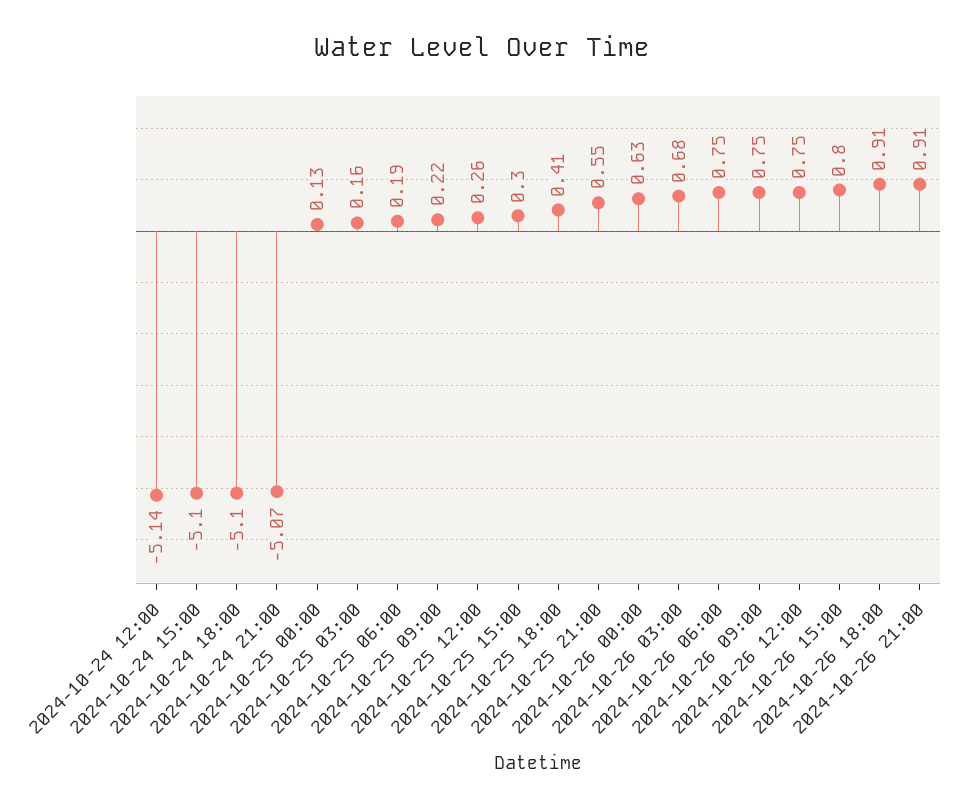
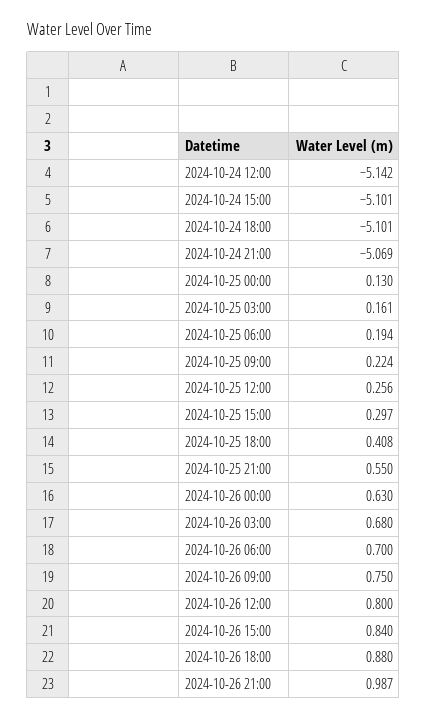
2024-10-26 06:00: 0.75 -> 0.7
2024-10-26 12:00: 0.75 -> 0.8
2024-10-26 15:00: 0.8 -> 0.84
2024-10-26 18:00: 0.91 -> 0.88
2024-10-26 21:00: 0.91 -> 0.987

